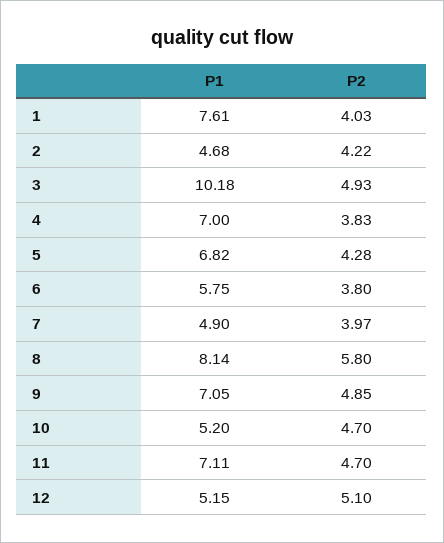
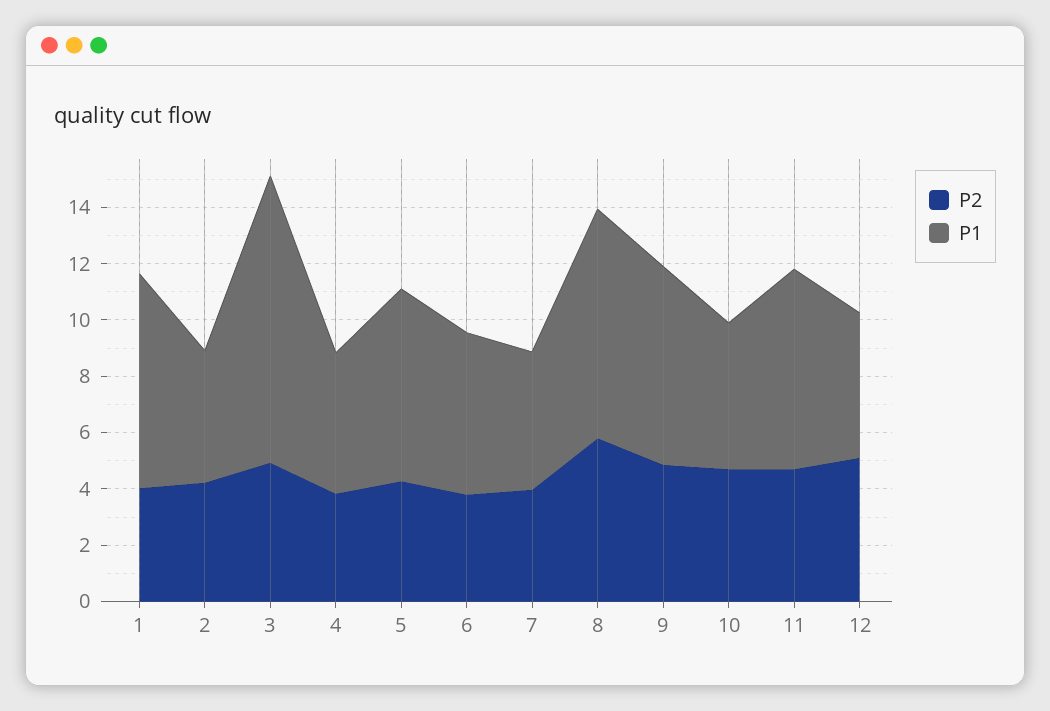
P1, 4: 7 -> 5

